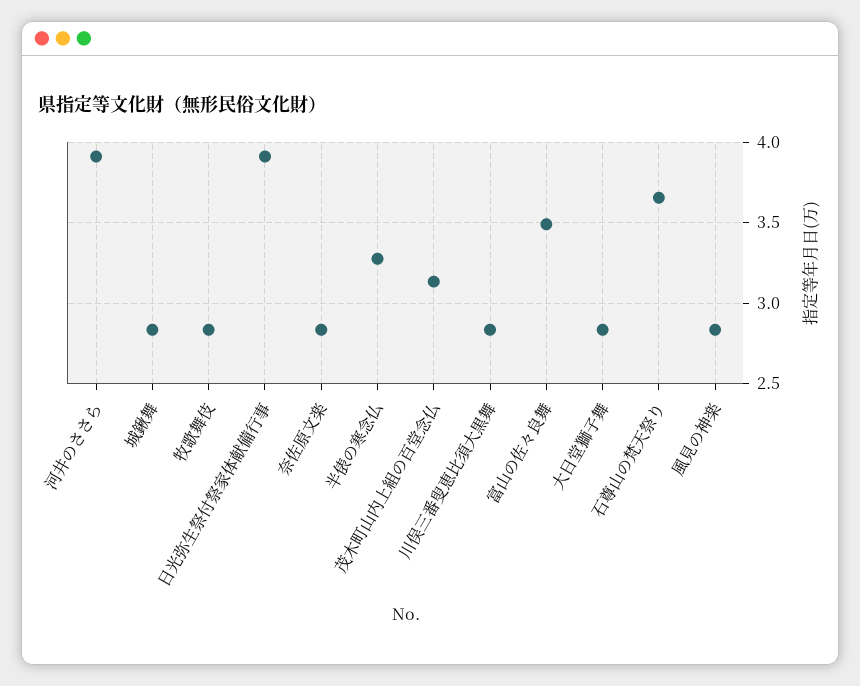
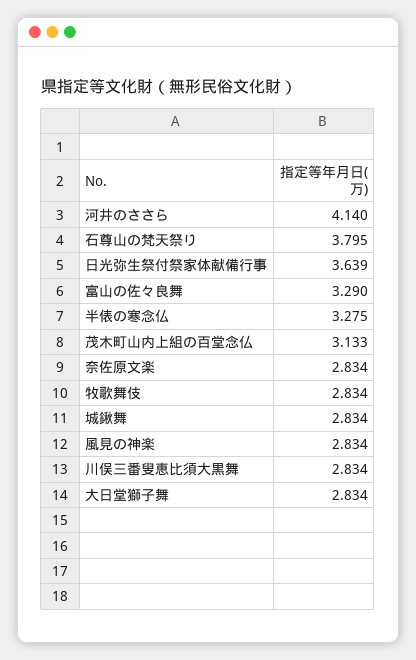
河井のささら: 3.9 -> 4.14
日光弥生祭付祭家体献備行事: 3.9 -> 3.639
富山の佐々良舞: 3.5 -> 3.29
石尊山の梵天祭り: 3.65 -> 3.795

